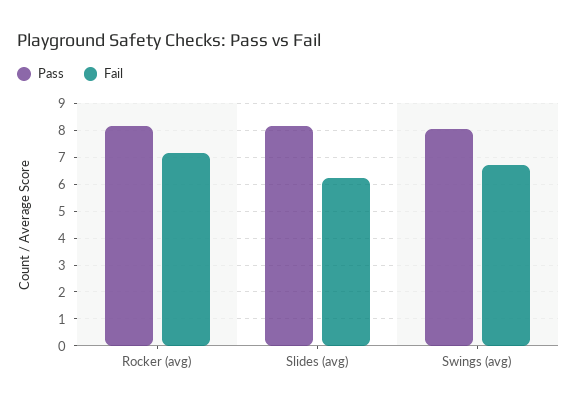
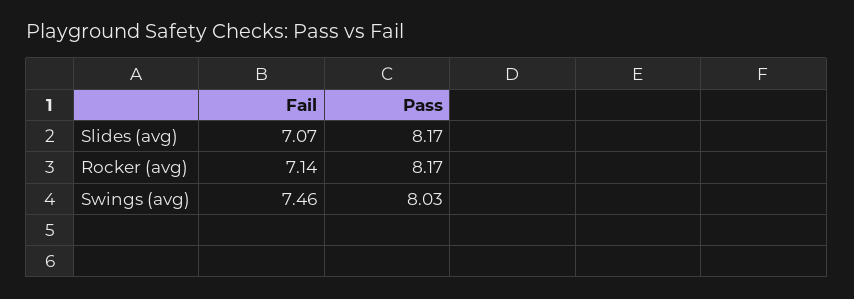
Fail, Slides (avg): 6.25 -> 7.07
Fail, Swings (avg): 6.75 -> 7.46

